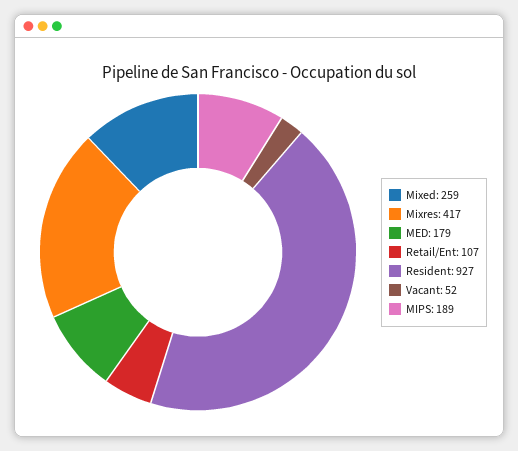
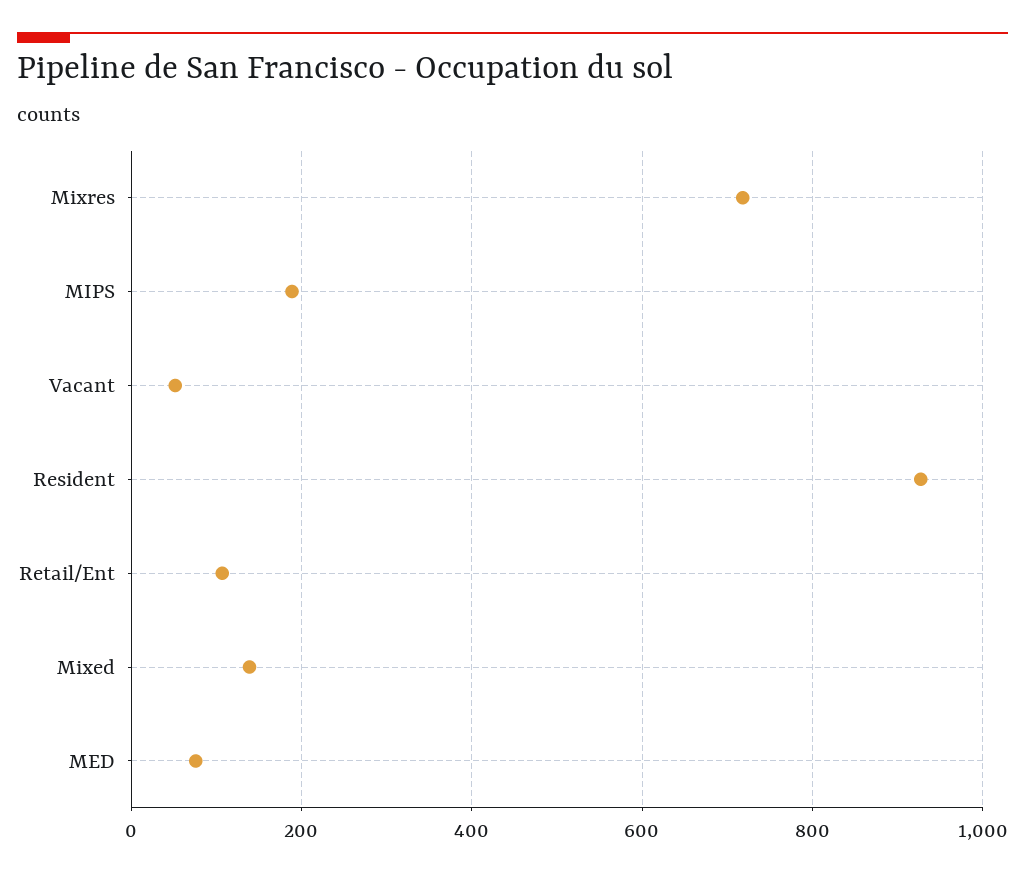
Mixed: 259 -> 140
Mixres: 417 -> 720
MED: 179 -> 80

